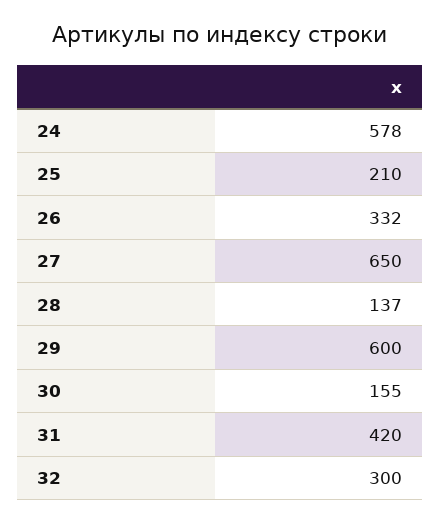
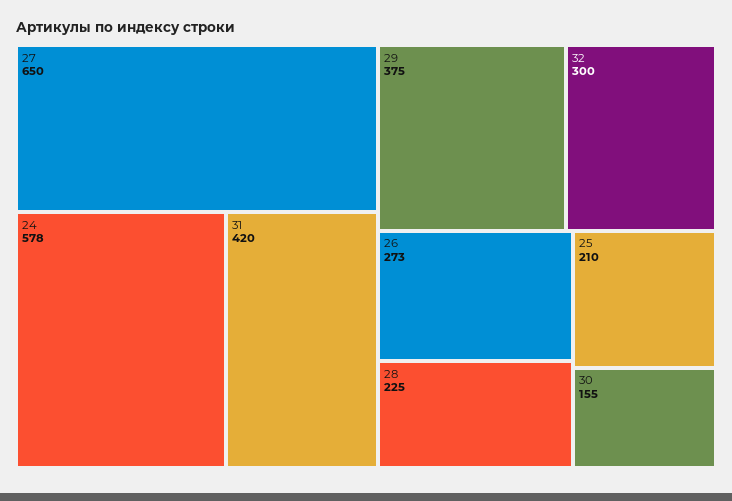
26: 332 -> 273
28: 137 -> 225
29: 600 -> 375

